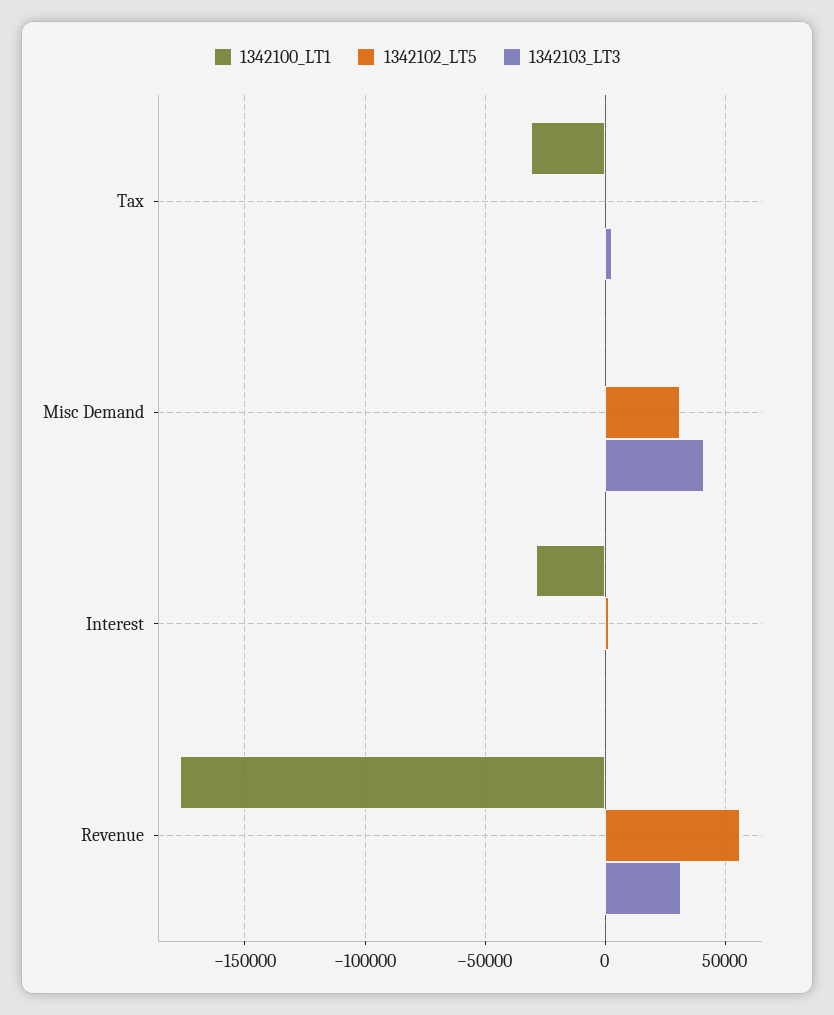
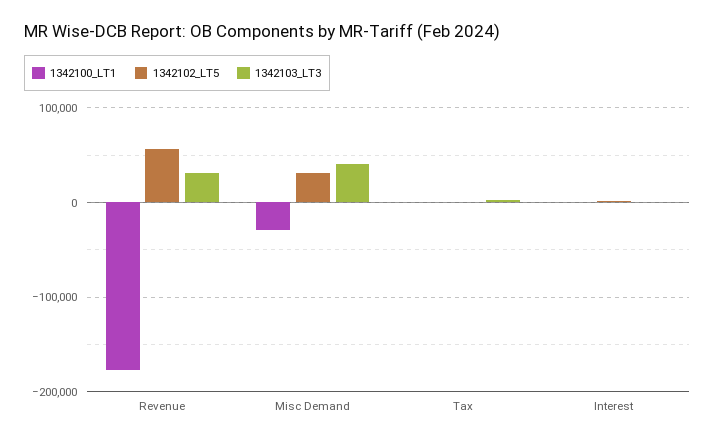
1342100_LT1, Tax: -30000 -> 0
1342100_LT1, Misc Demand: 0 -> -30000
1342100_LT1, Interest: -30000 -> 0

